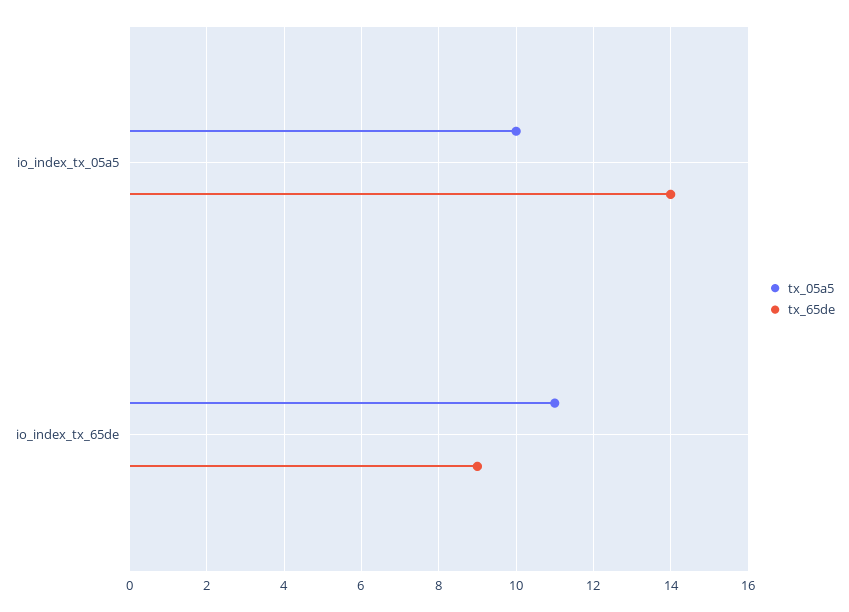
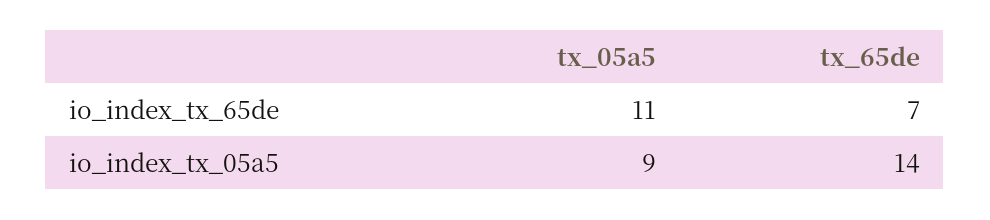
tx_05a5, io_index_tx_05a5: 10 -> 9
tx_65de, io_index_tx_65de: 9 -> 7

